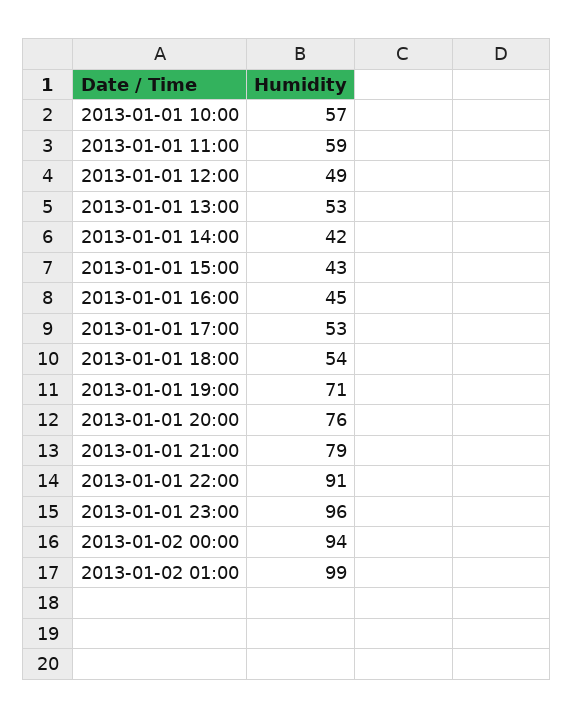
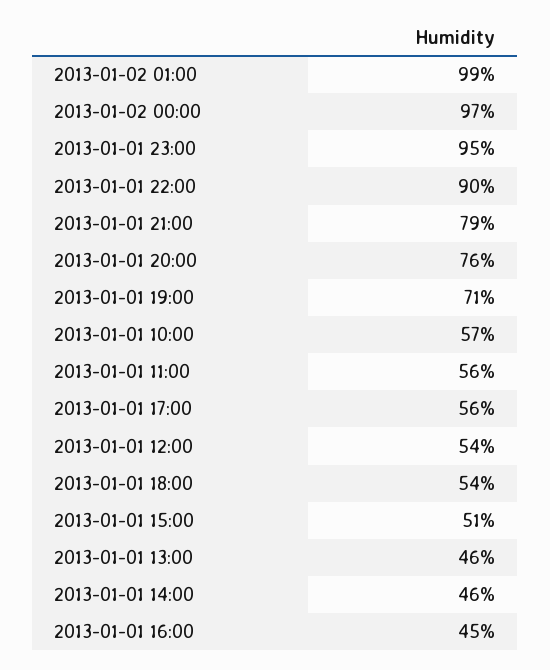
2013-01-01 11:00: 59 -> 56
2013-01-01 12:00: 49 -> 54
2013-01-01 13:00: 53 -> 46
2013-01-01 14:00: 42 -> 46
2013-01-01 15:00: 43 -> 51
2013-01-01 17:00: 53 -> 56
2013-01-01 22:00: 91 -> 90
2013-01-01 23:00: 96 -> 95
2013-01-02 00:00: 94 -> 97

